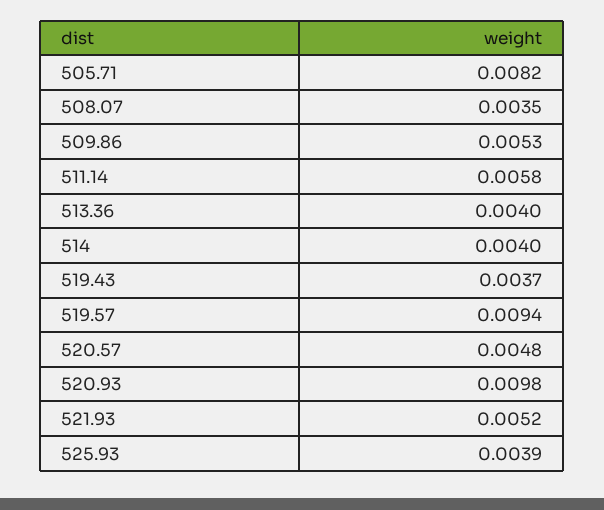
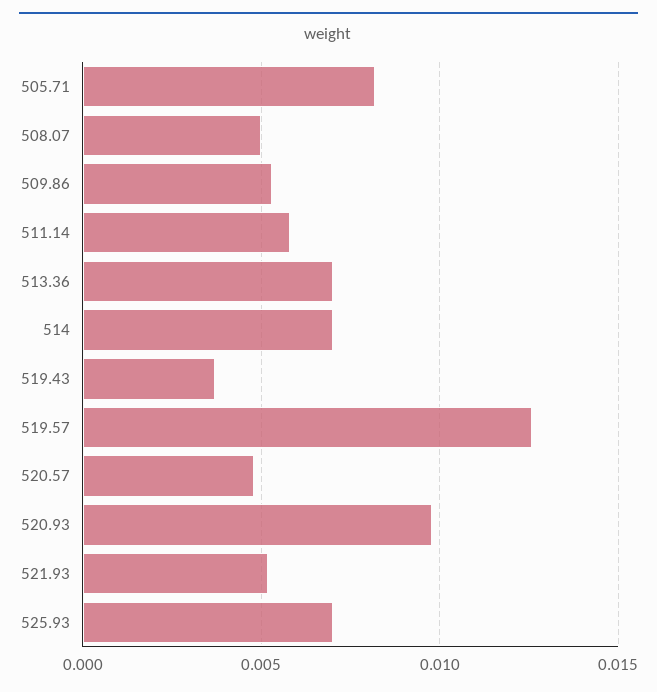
508.07: 0.0035 -> 0.005
513.36: 0.004 -> 0.007
514: 0.004 -> 0.007
519.57: 0.0094 -> 0.0125
525.93: 0.0039 -> 0.007

